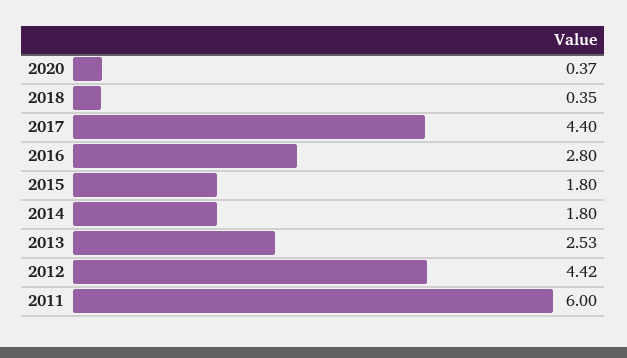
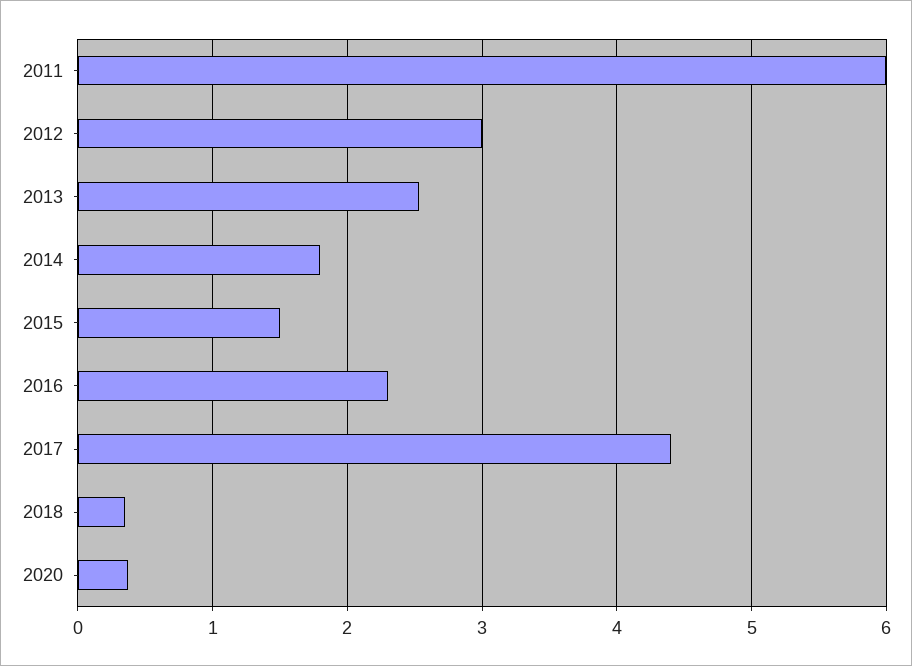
2016: 2.8 -> 2.3
2015: 1.8 -> 1.5
2012: 4.42 -> 3

